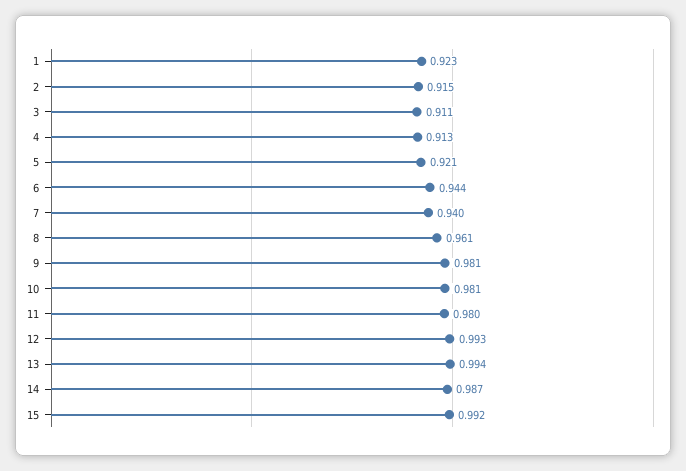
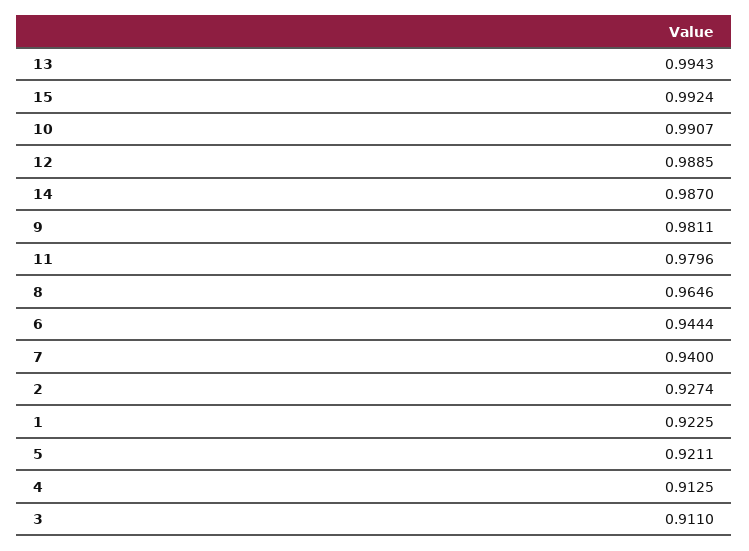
2: 0.915 -> 0.9274
8: 0.961 -> 0.9646
10: 0.981 -> 0.9907
12: 0.993 -> 0.9885

